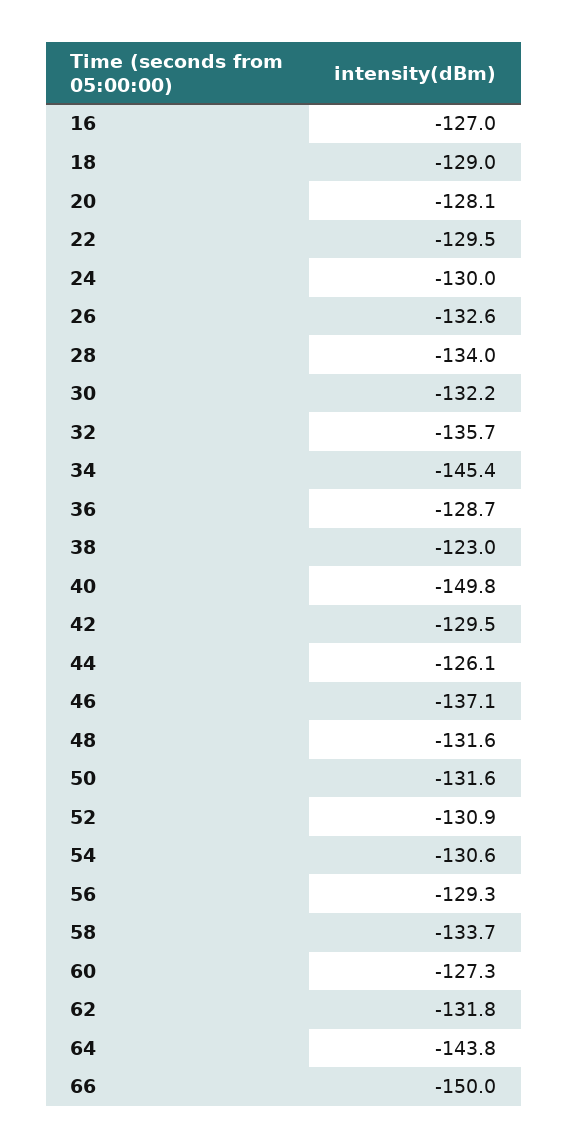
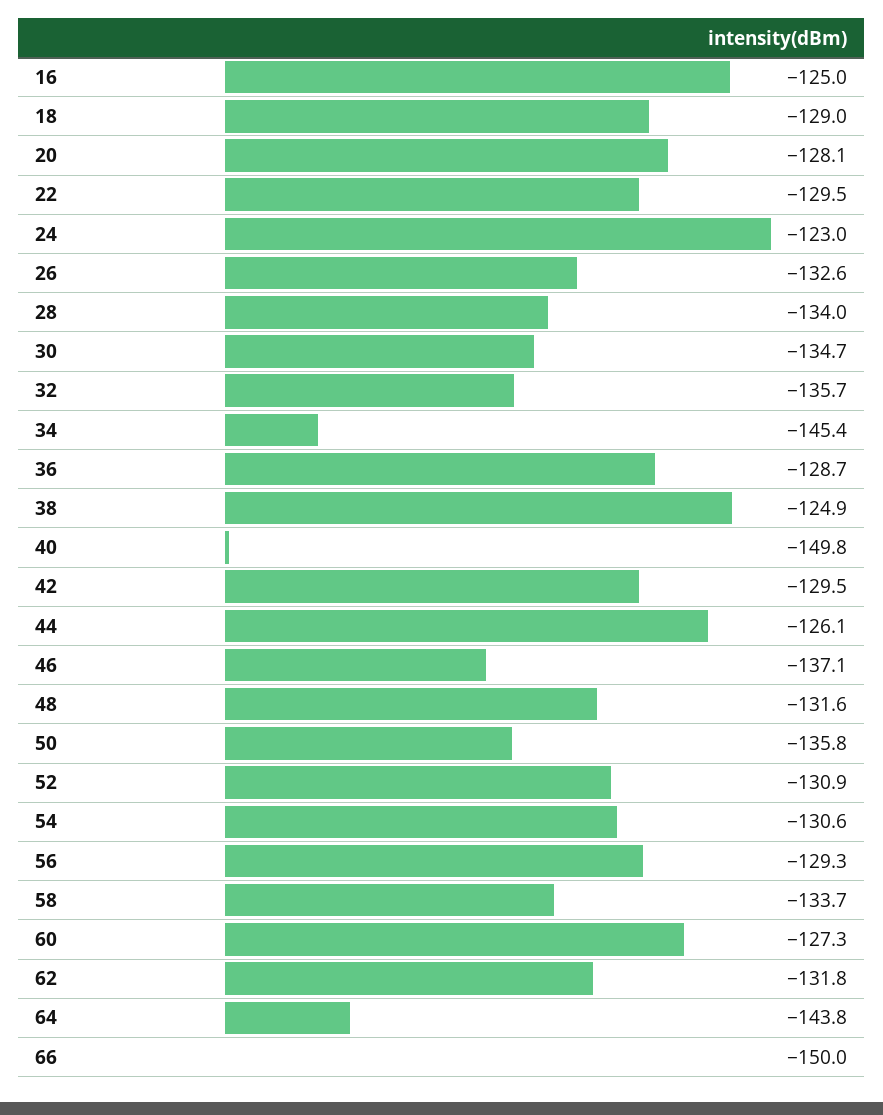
16: -127 -> -125
24: -130 -> -123
30: -132.2 -> -134.7
38: -123 -> -124.9
50: -131.6 -> -135.8

